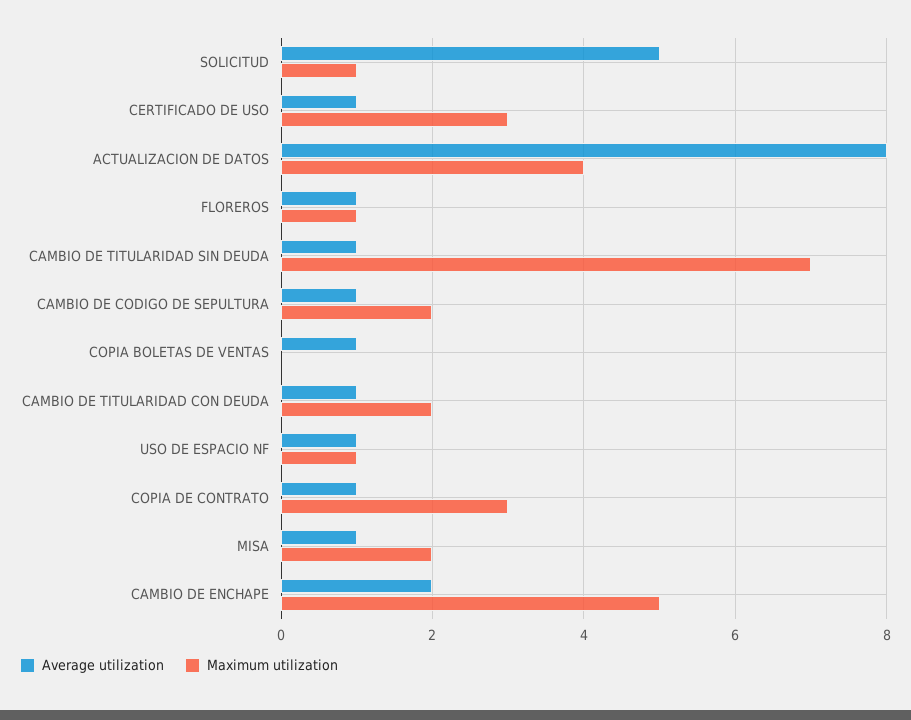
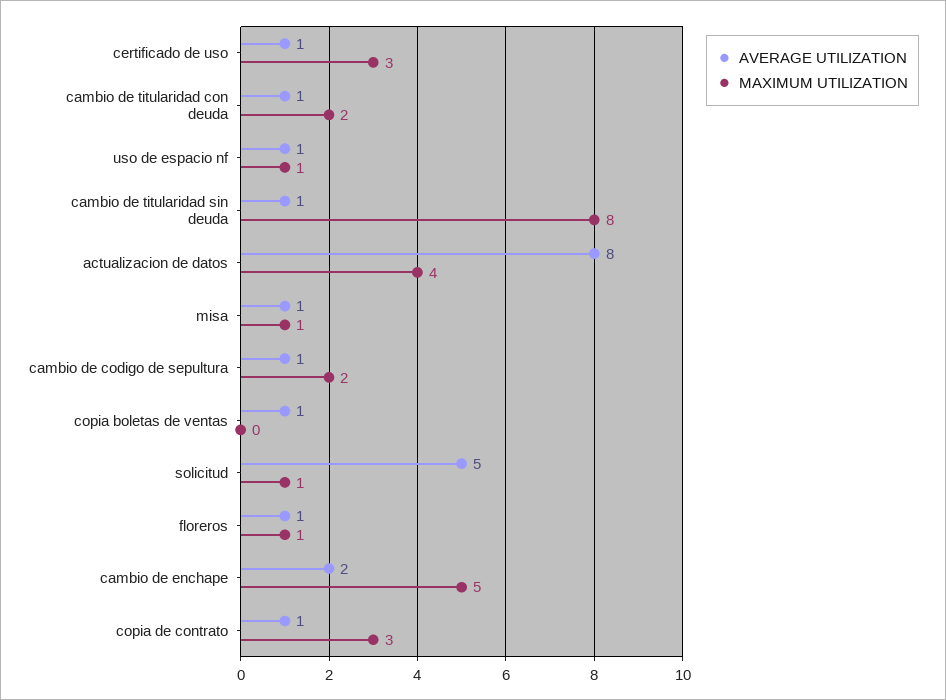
Maximum utilization, CAMBIO DE TITULARIDAD SIN DEUDA: 7 -> 8
Maximum utilization, MISA: 2 -> 1

